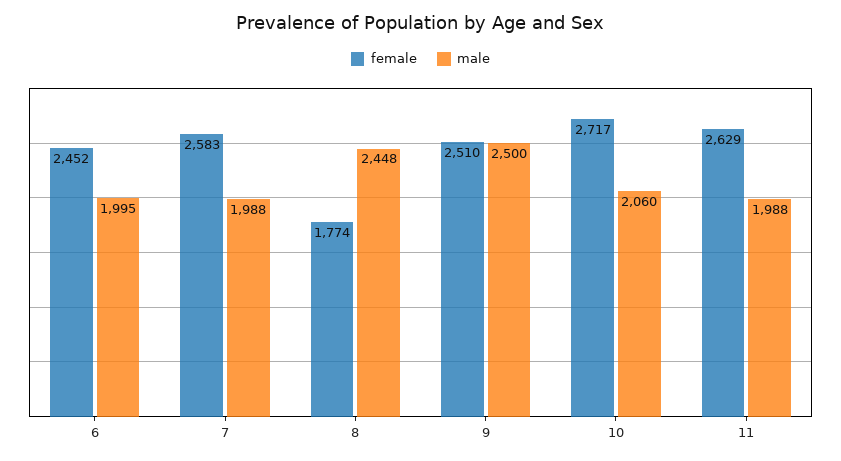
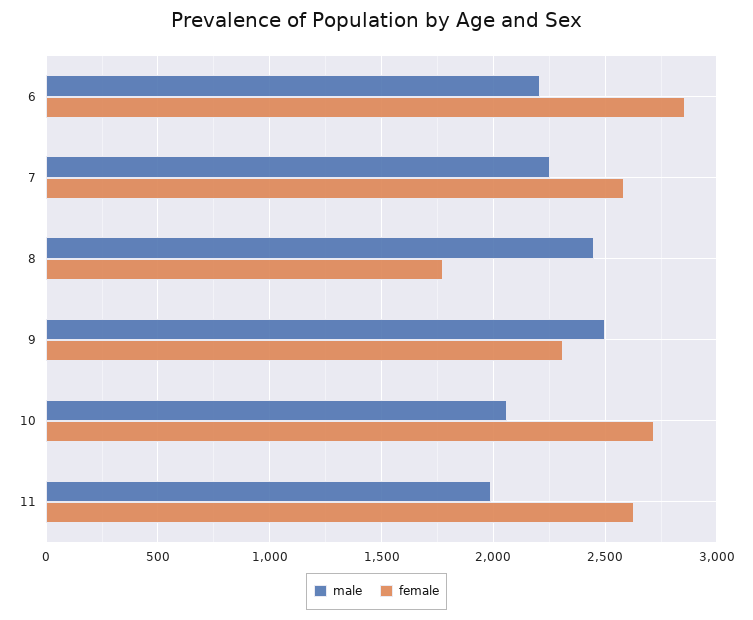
female, 6: 2452 -> 2850
male, 6: 1995 -> 2200
male, 7: 1988 -> 2250
female, 9: 2510 -> 2300

